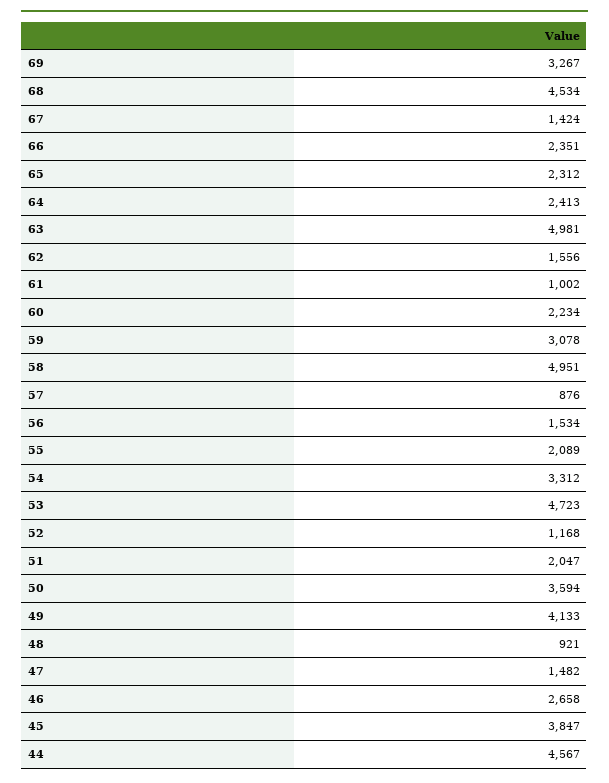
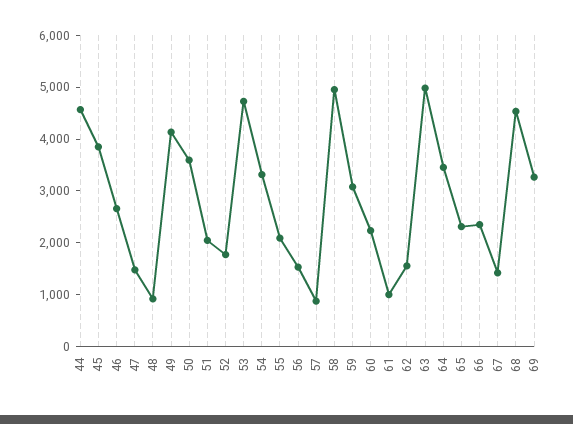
64: 2413 -> 3400
52: 1168 -> 1800

